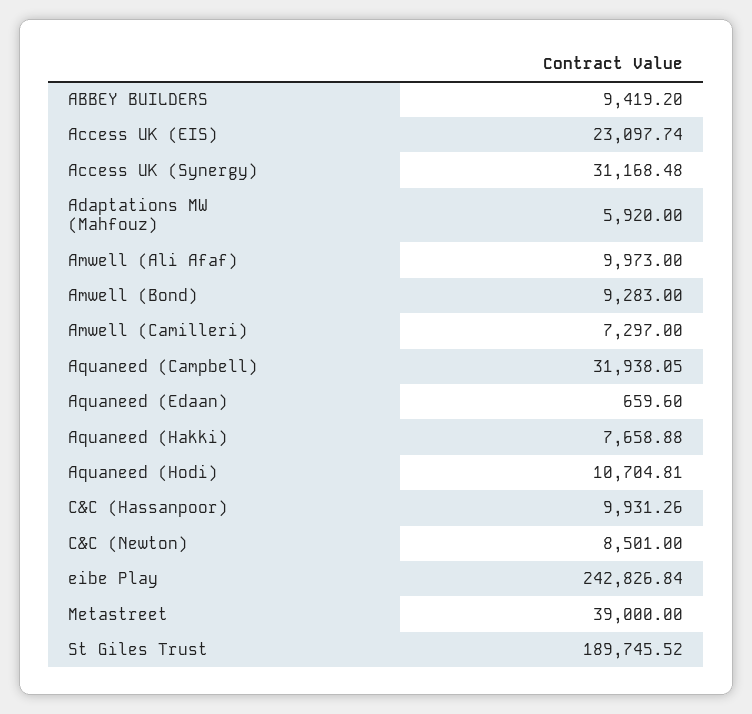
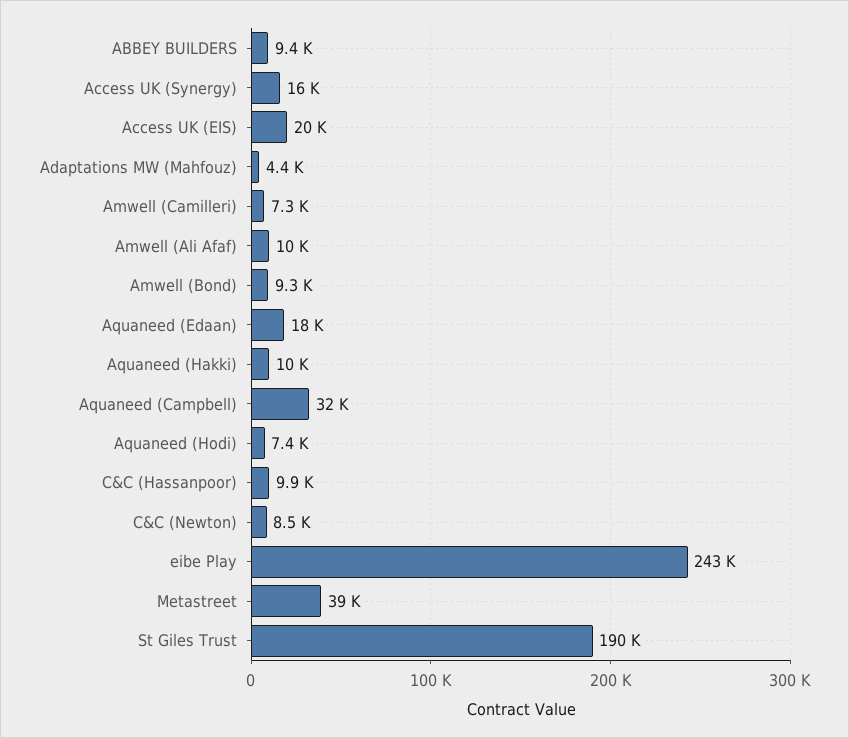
Access UK (EIS): 23097.74 -> 20000
Access UK (Synergy): 31168.48 -> 16000
Adaptations MW (Mahfouz): 5920 -> 4400
Aquaneed (Edaan): 659.6 -> 18000
Aquaneed (Hakki): 7658.88 -> 10000
Aquaneed (Hodi): 10704.81 -> 7400

